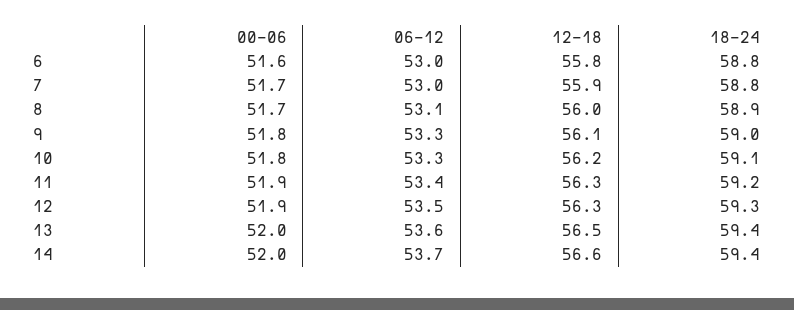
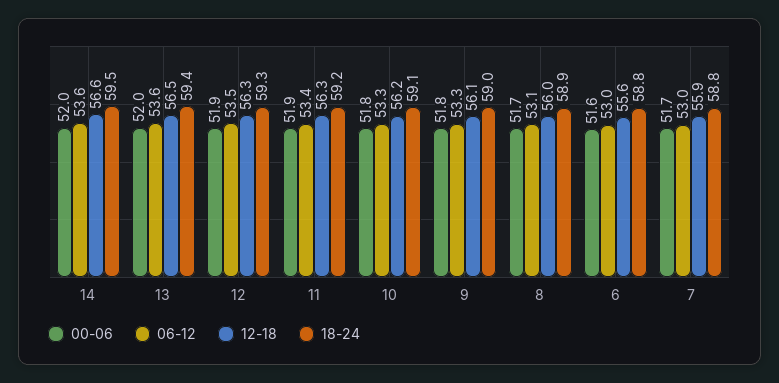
12-18, 6: 55.8 -> 55.6
06-12, 14: 53.7 -> 53.6
18-24, 14: 59.4 -> 59.5

